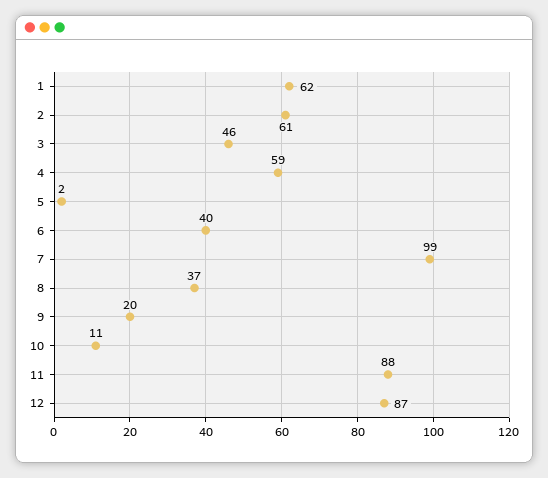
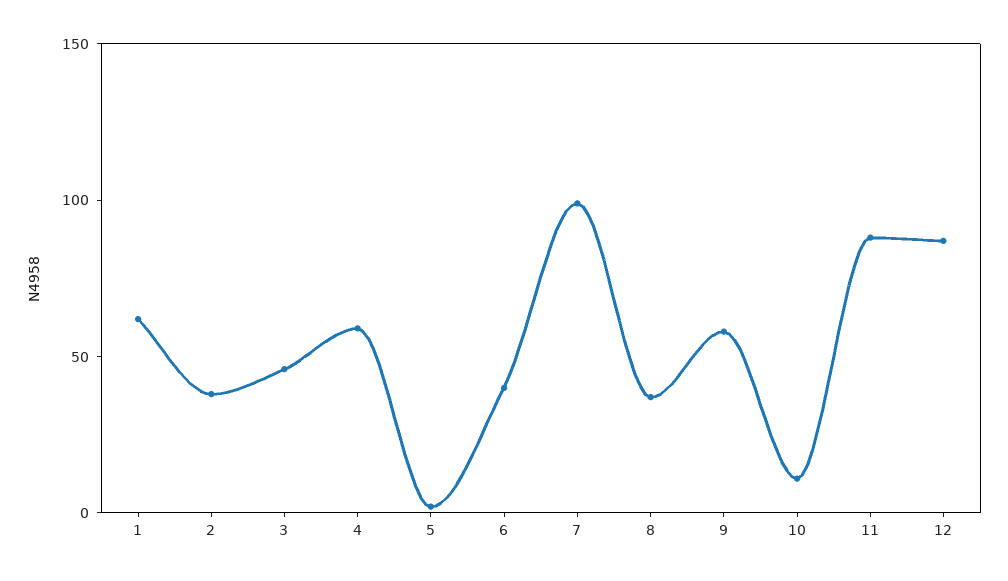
2: 61 -> 40
9: 20 -> 60

